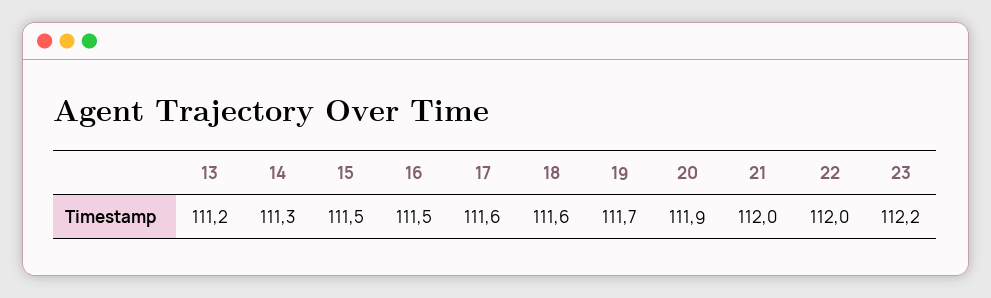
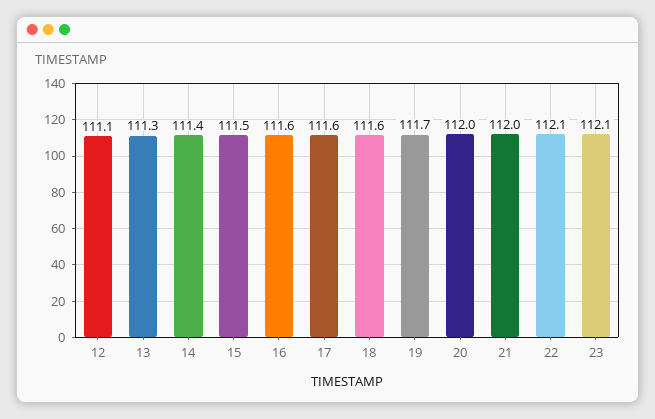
13: 111.2 -> 111.3
14: 111.3 -> 111.4
16: 111.5 -> 111.6
20: 111.9 -> 112
22: 112 -> 112.1
23: 112.2 -> 112.1
12: none -> 111.1

